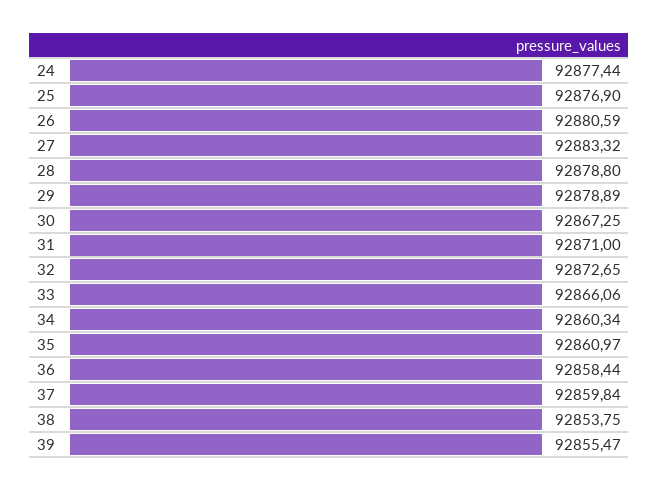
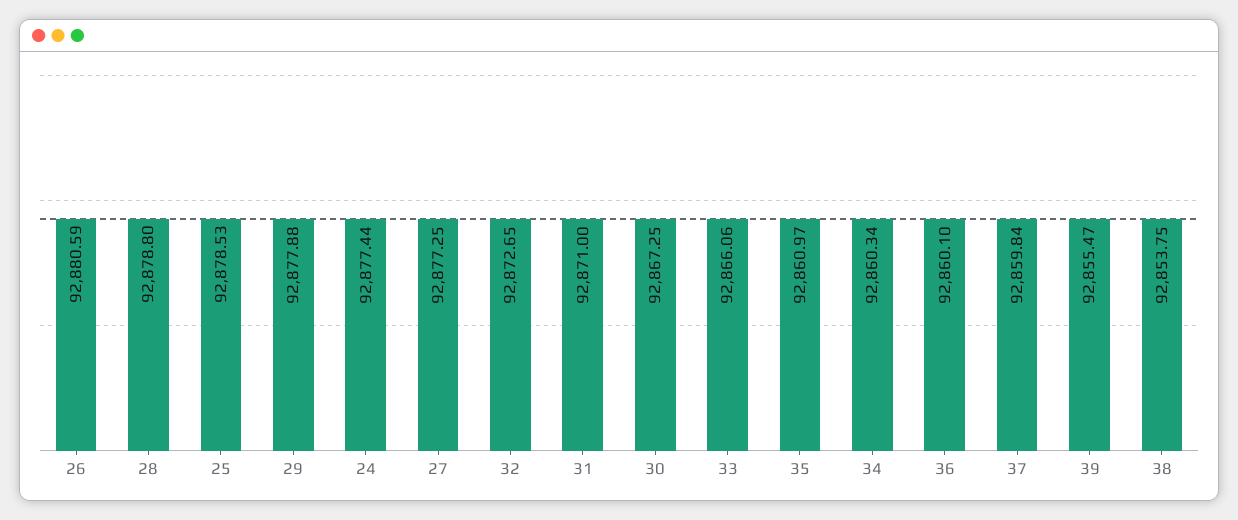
25: 92876.9 -> 92878.53
27: 92883.32 -> 92877.25
29: 92878.89 -> 92877.88
36: 92858.44 -> 92860.1

